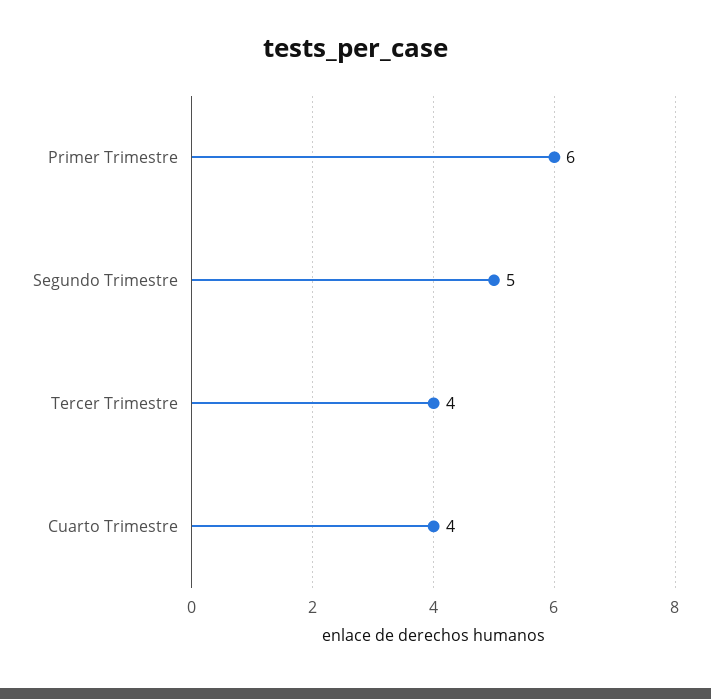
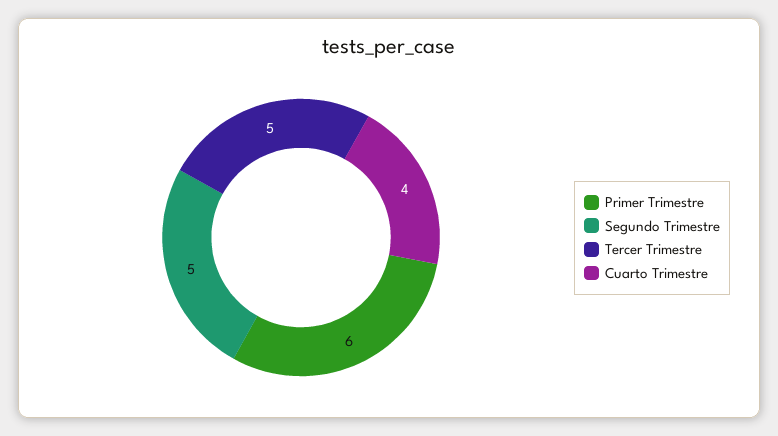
Tercer Trimestre: 4 -> 5

